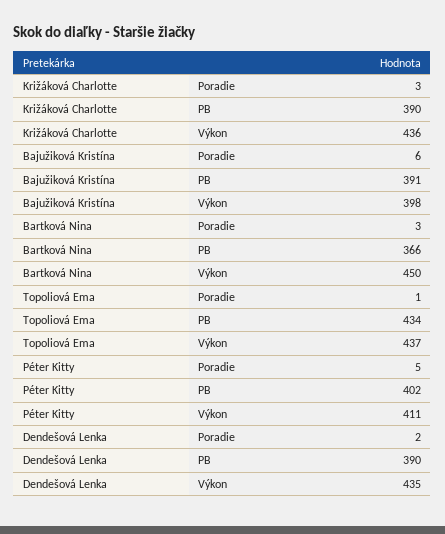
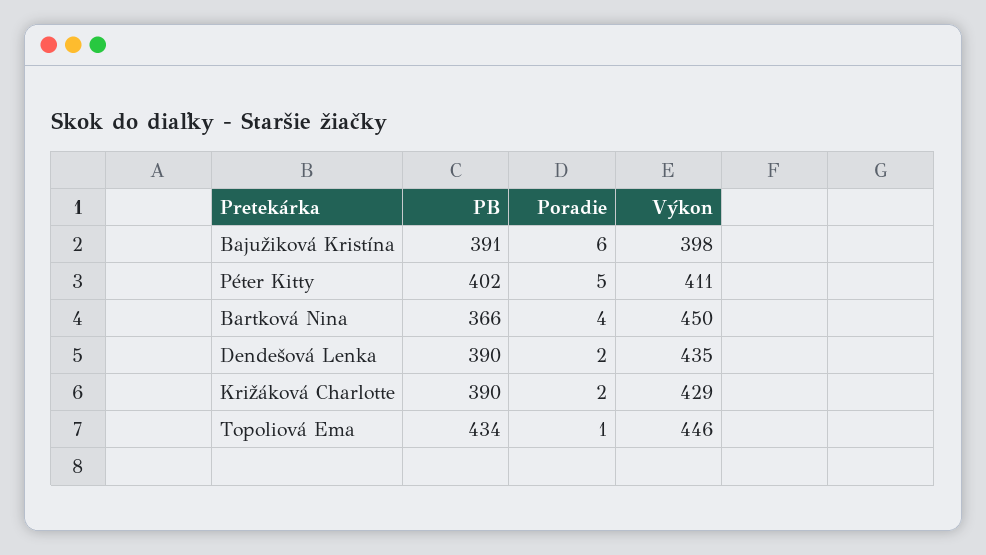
Križáková Charlotte, Poradie: 3 -> 2
Križáková Charlotte, Výkon: 436 -> 429
Bartková Nina, Poradie: 3 -> 4
Topoliová Ema, Výkon: 437 -> 446

